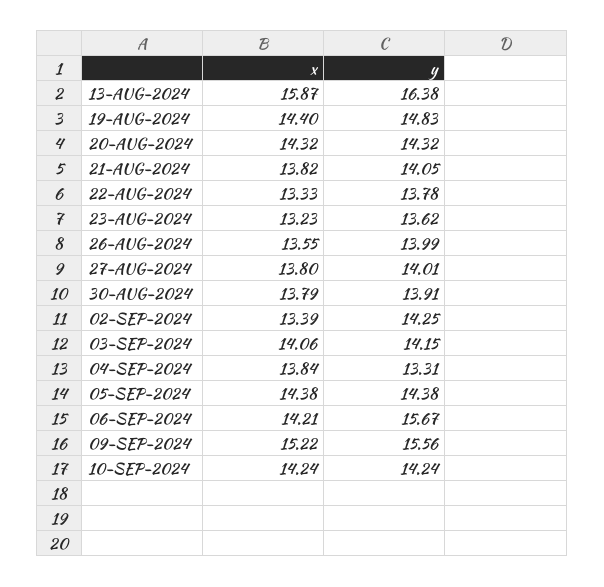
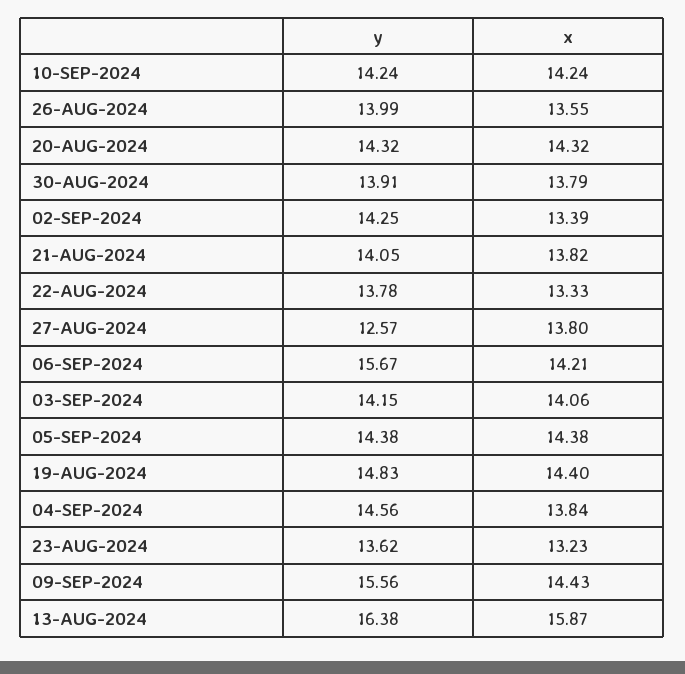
y, 27-AUG-2024: 14.01 -> 12.57
y, 04-SEP-2024: 13.31 -> 14.56
x, 09-SEP-2024: 15.22 -> 14.43

